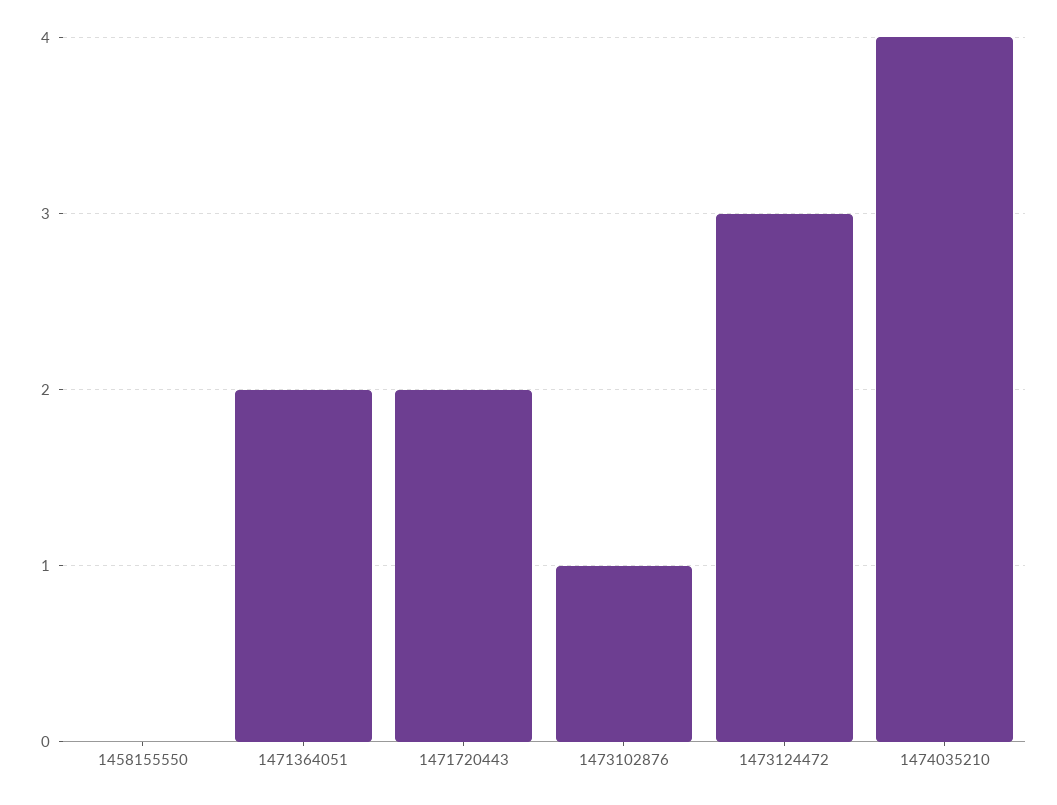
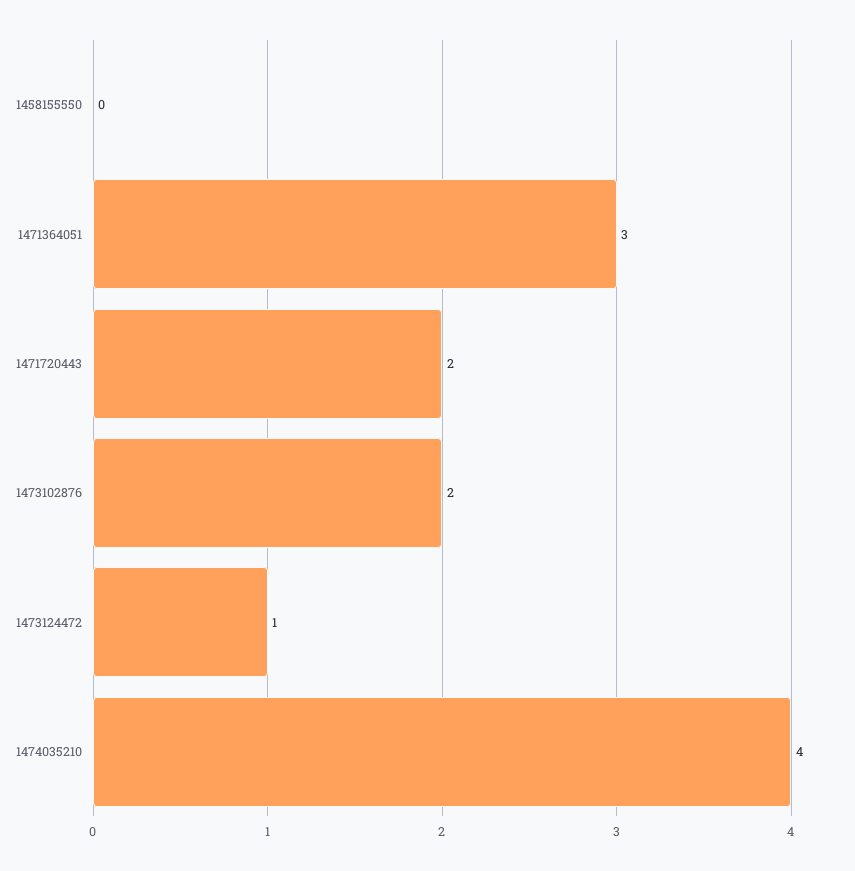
1471364051: 2 -> 3
1473102876: 1 -> 2
1473124472: 3 -> 1

